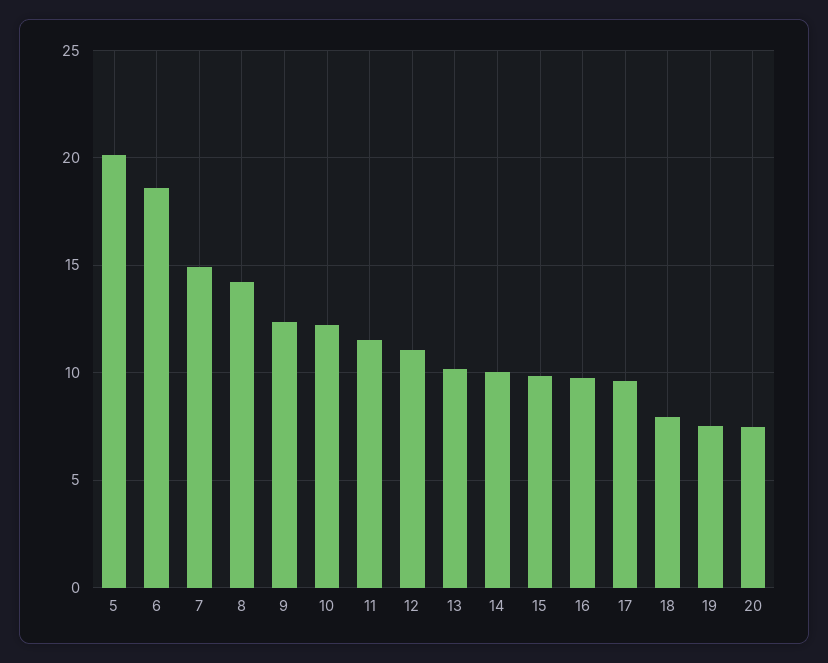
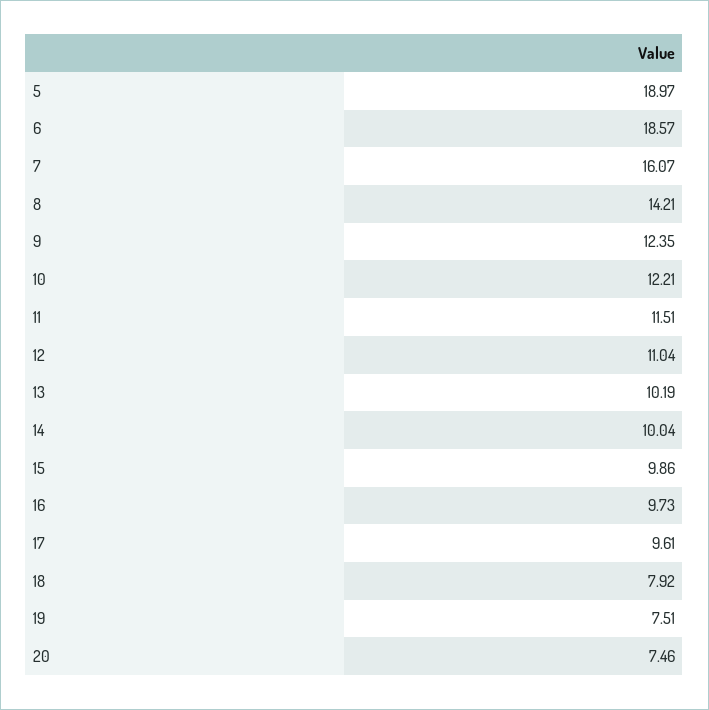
5: 20 -> 18.97
7: 15 -> 16.07

